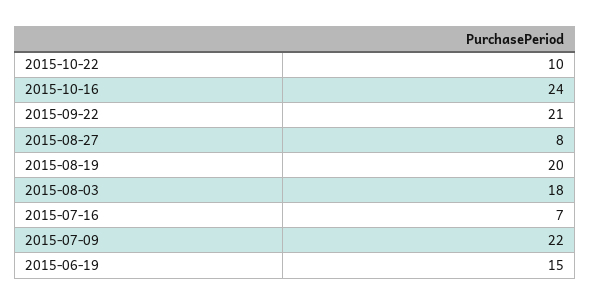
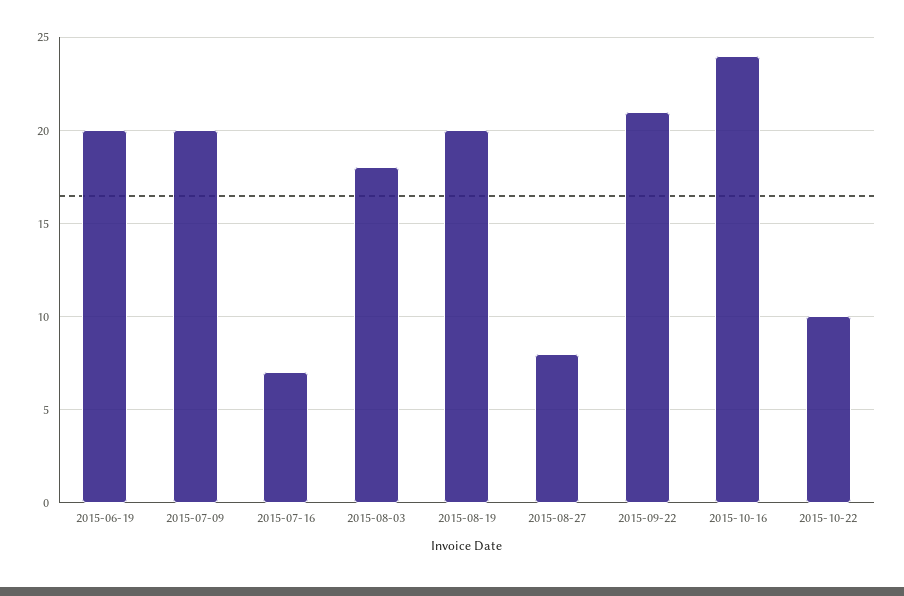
2015-07-09: 22 -> 20
2015-06-19: 15 -> 20

